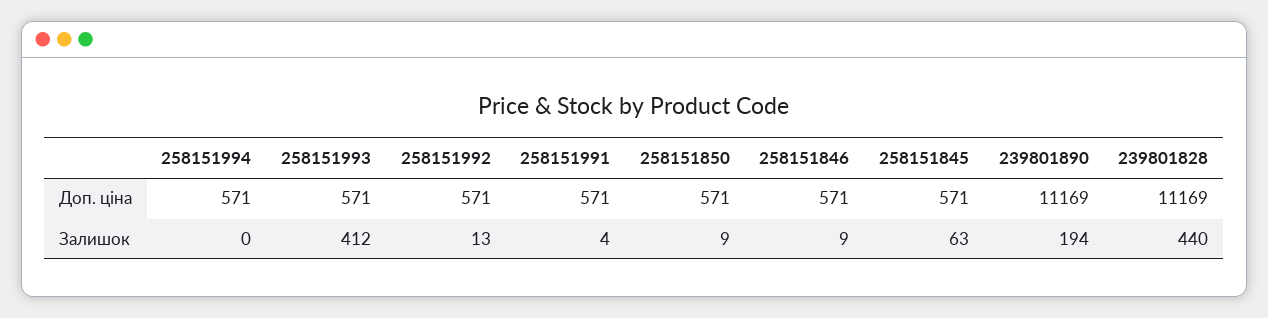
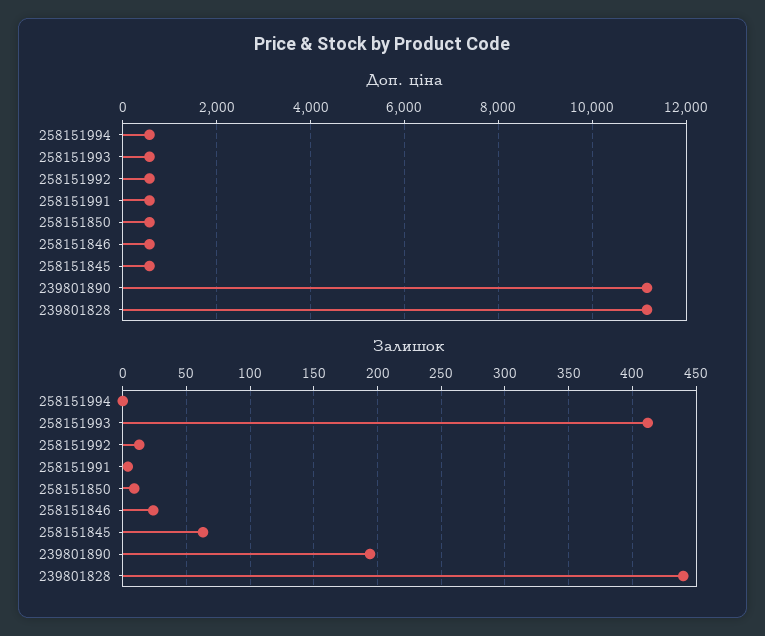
Залишок, 258151846: 9 -> 25

